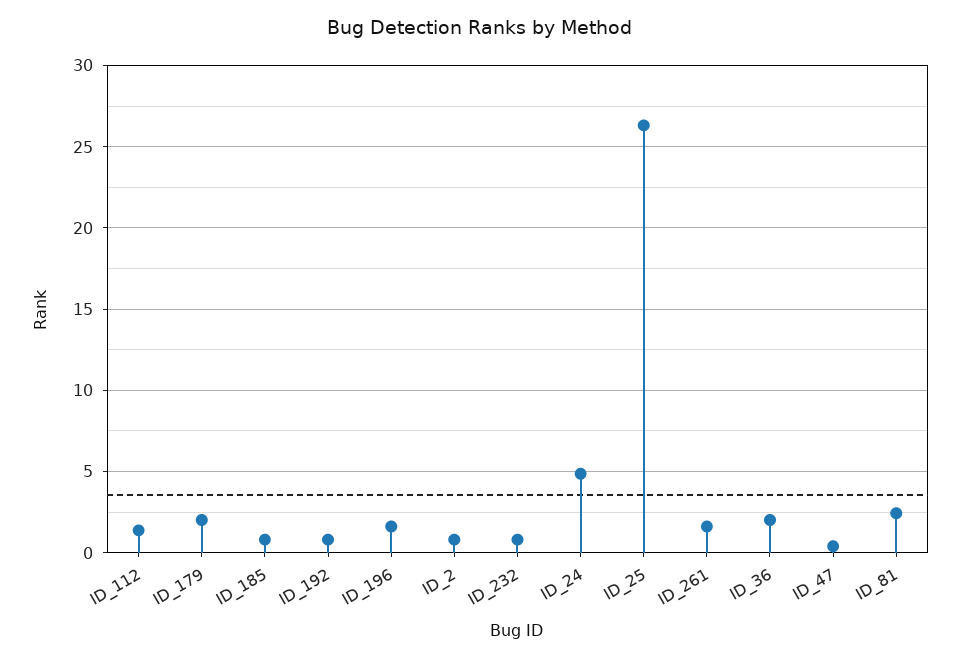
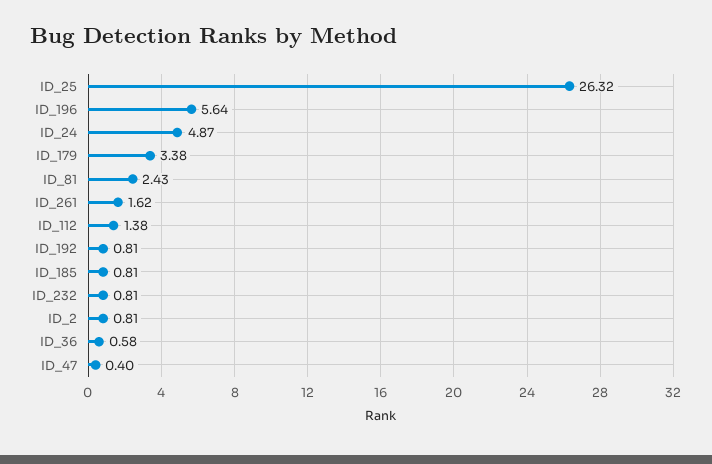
ID_179: 2 -> 3.38
ID_196: 1.5 -> 5.64
ID_36: 2 -> 0.58

